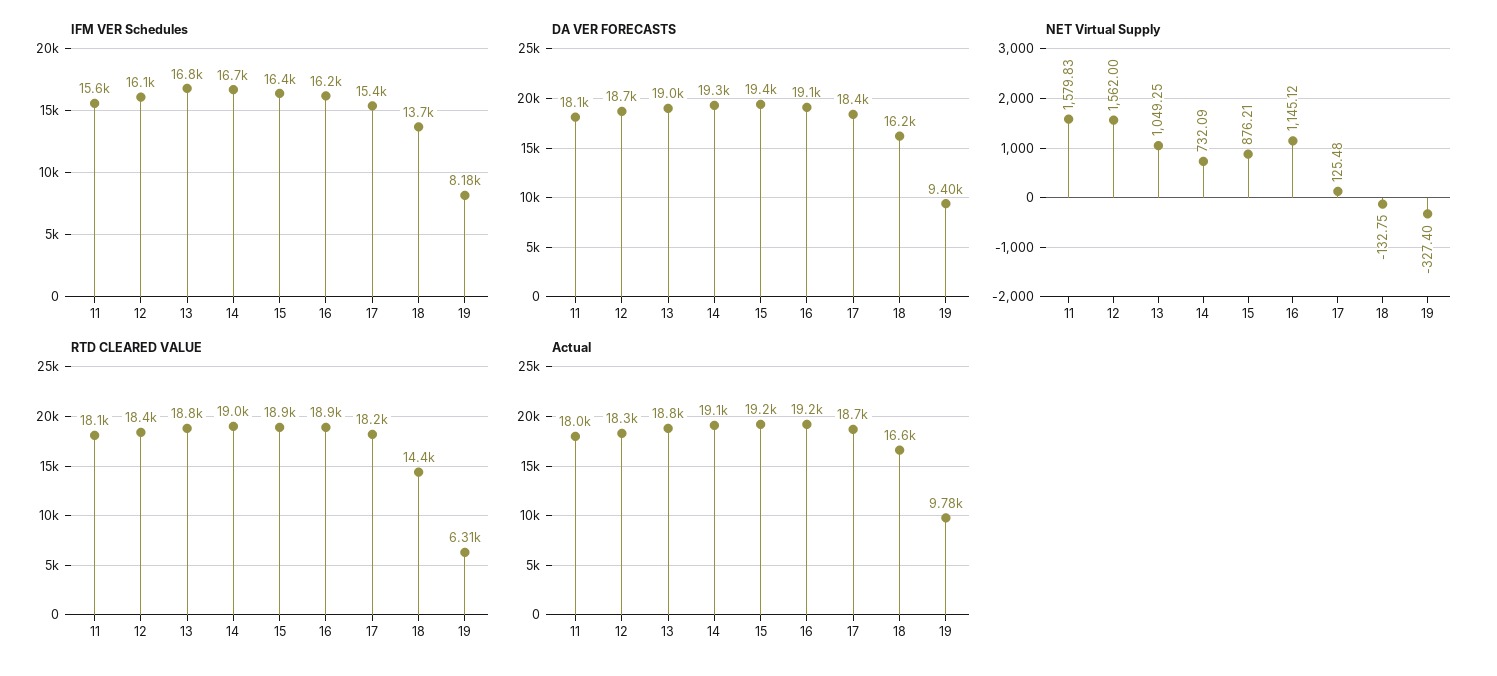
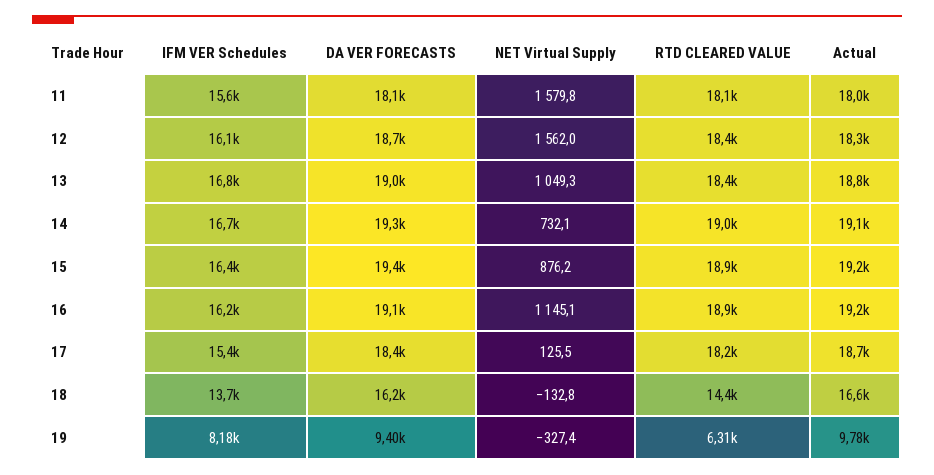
RTD CLEARED VALUE, 13: 18800 -> 18400

